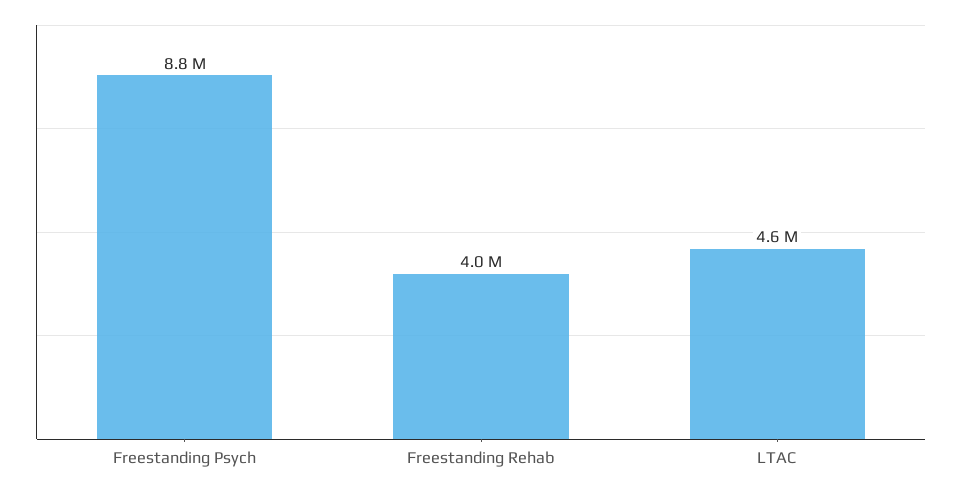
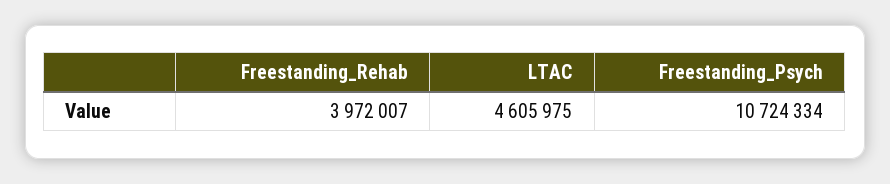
Freestanding Psych: 8800000 -> 10724334

